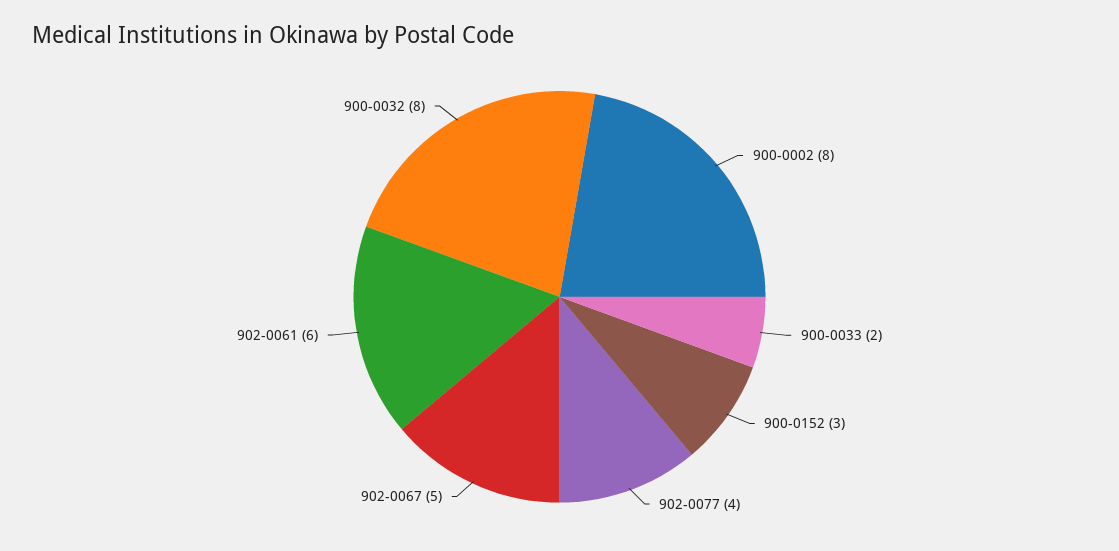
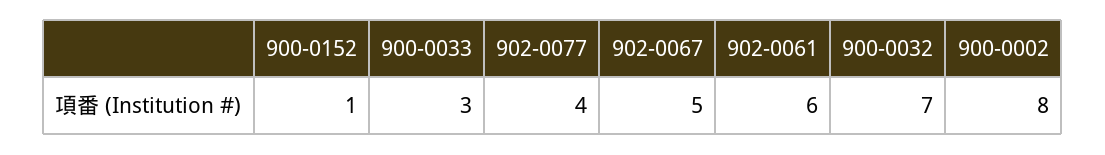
900-0033: 2 -> 3
900-0152: 3 -> 1
900-0032: 8 -> 7

